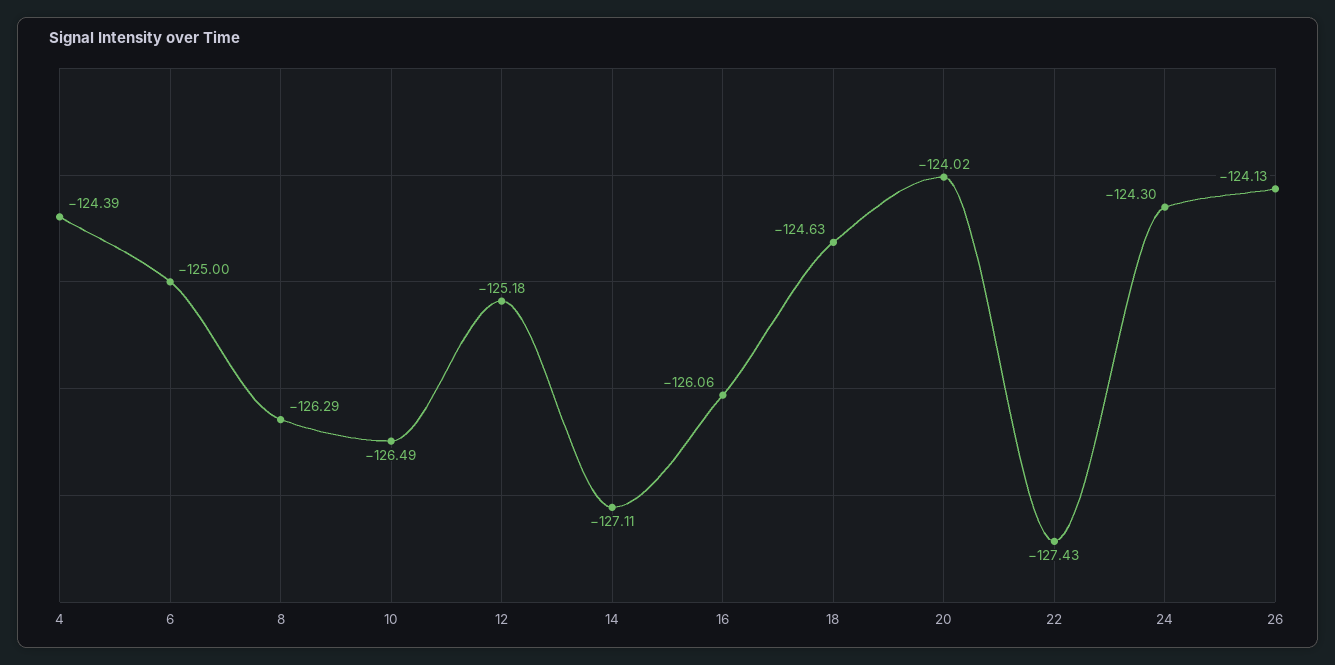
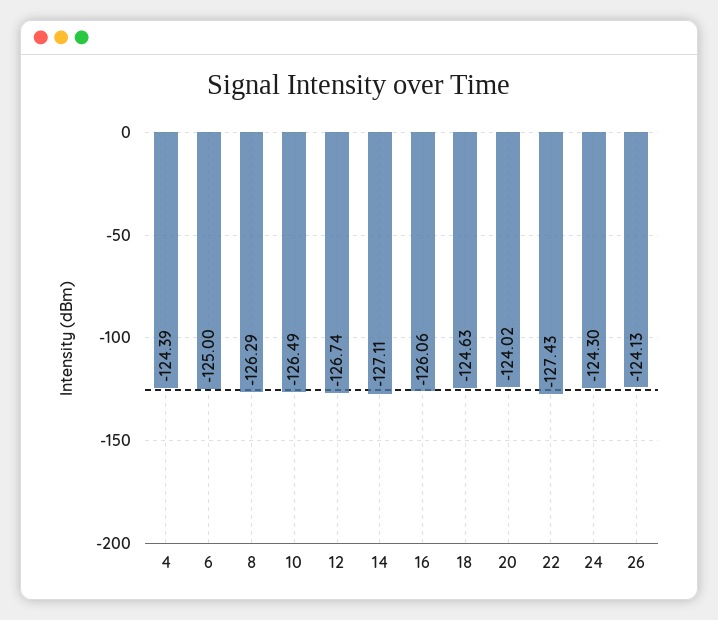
12: -125.18 -> -126.74

